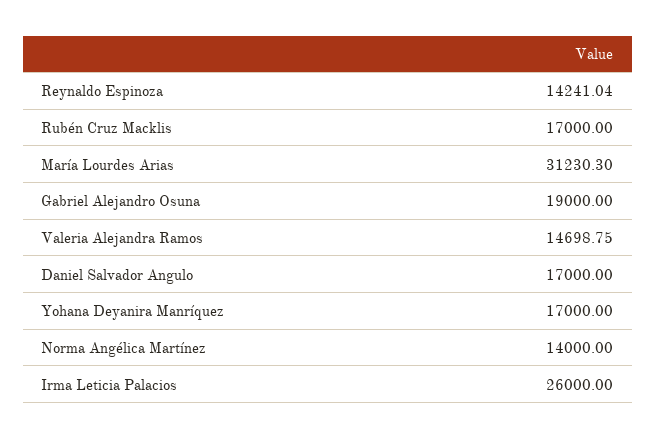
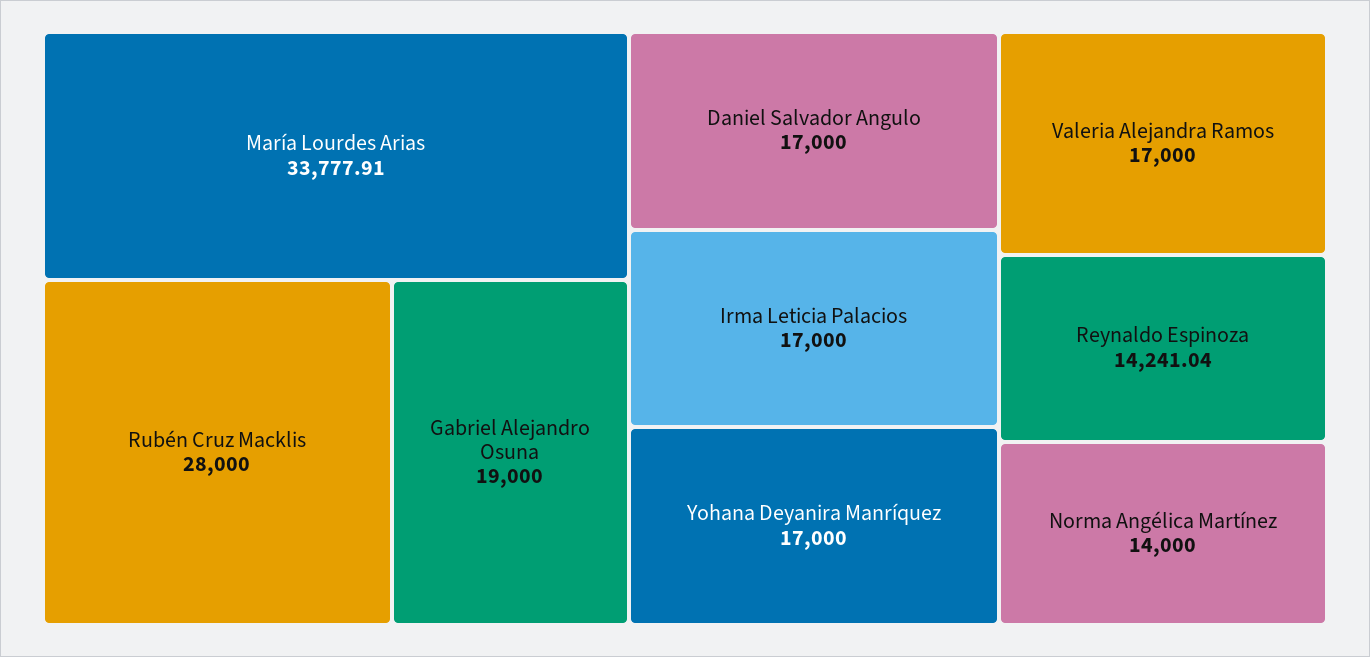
Rubén Cruz Macklis: 17000 -> 28000
María Lourdes Arias: 31230.3 -> 33777.91
Valeria Alejandra Ramos: 14698.75 -> 17000
Irma Leticia Palacios: 26000 -> 17000

